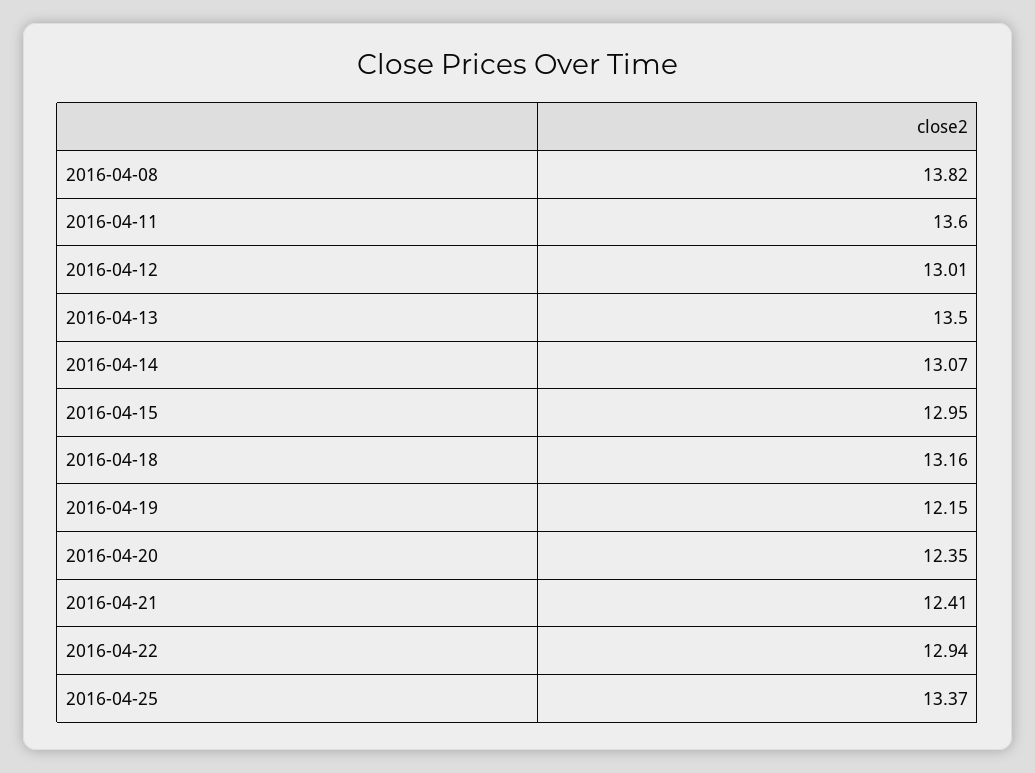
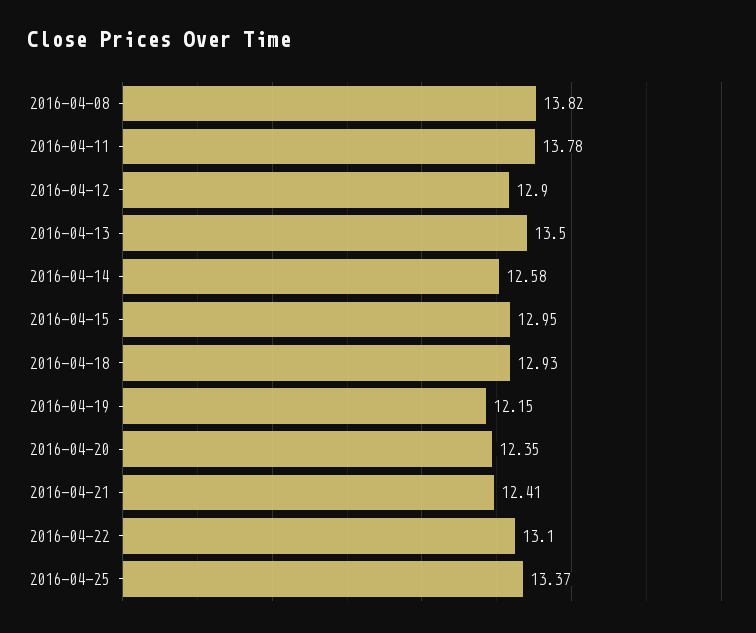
2016-04-11: 13.6 -> 13.78
2016-04-12: 13.01 -> 12.9
2016-04-14: 13.07 -> 12.58
2016-04-18: 13.16 -> 12.93
2016-04-22: 12.94 -> 13.1

